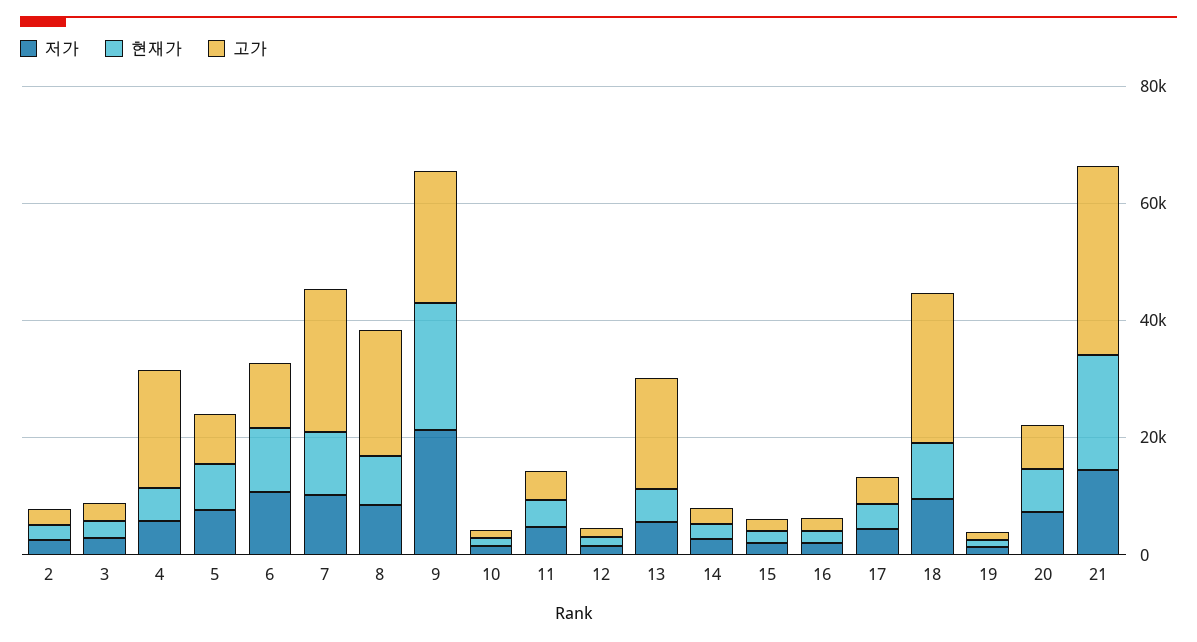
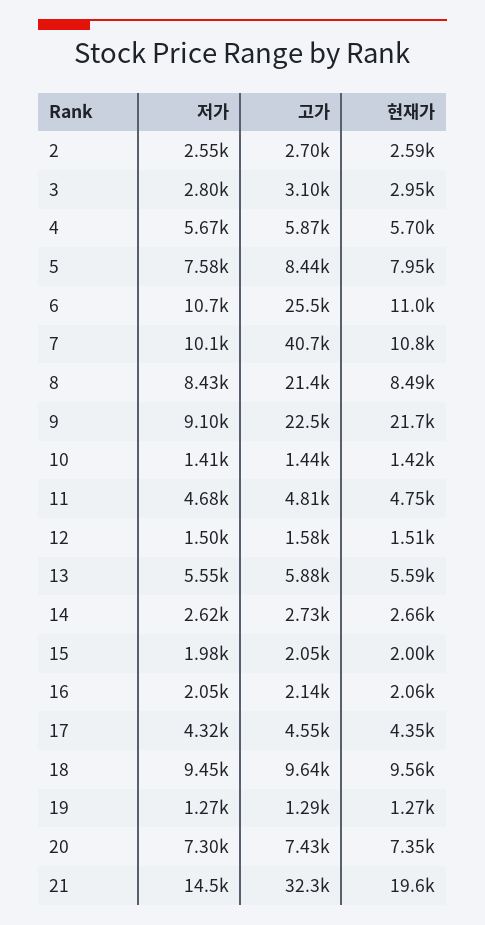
고가, 4: 20000 -> 5870
고가, 6: 10000 -> 25500
고가, 7: 25000 -> 40700
저가, 9: 20000 -> 9100
고가, 13: 20000 -> 5880
고가, 18: 25000 -> 9640

